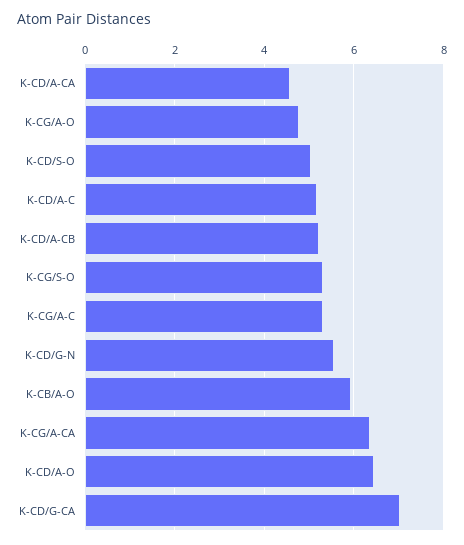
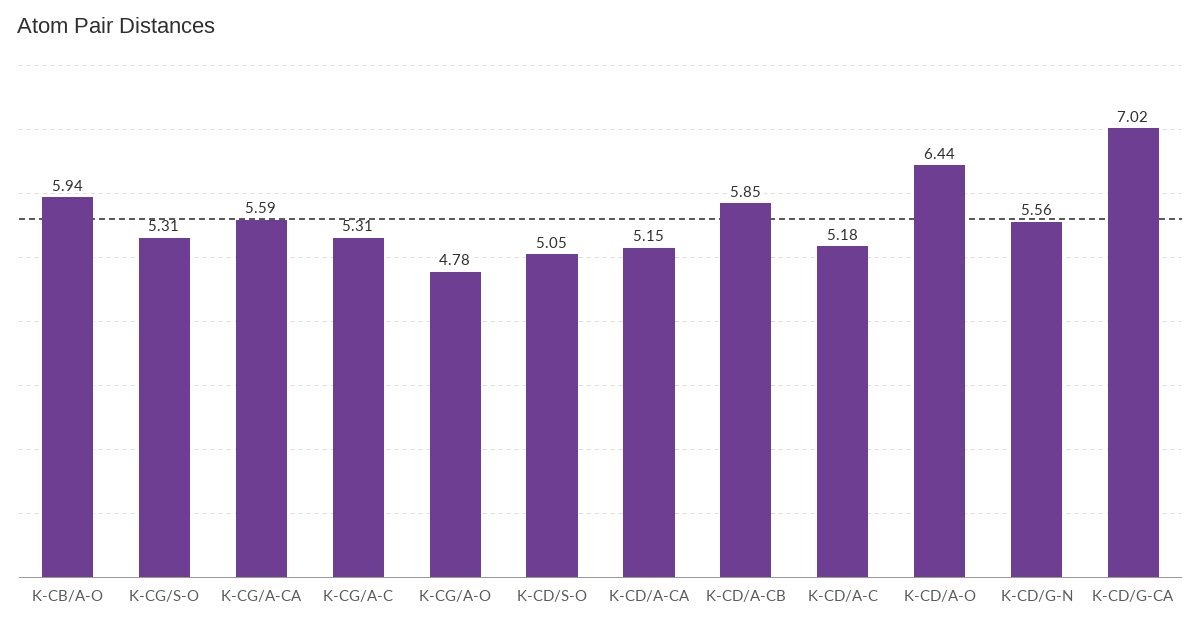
K-CD/A-CA: 4.6 -> 5.15
K-CD/A-CB: 5.2 -> 5.85
K-CG/A-CA: 6.4 -> 5.59

